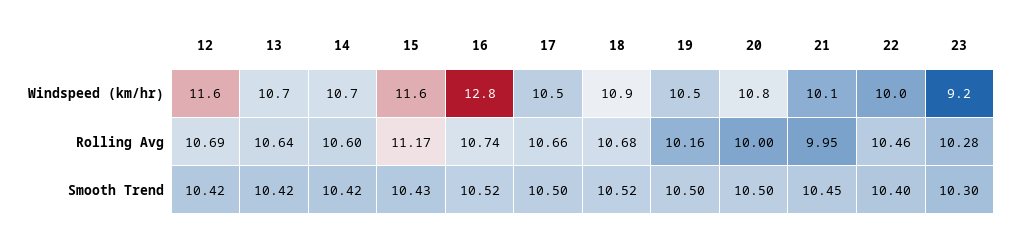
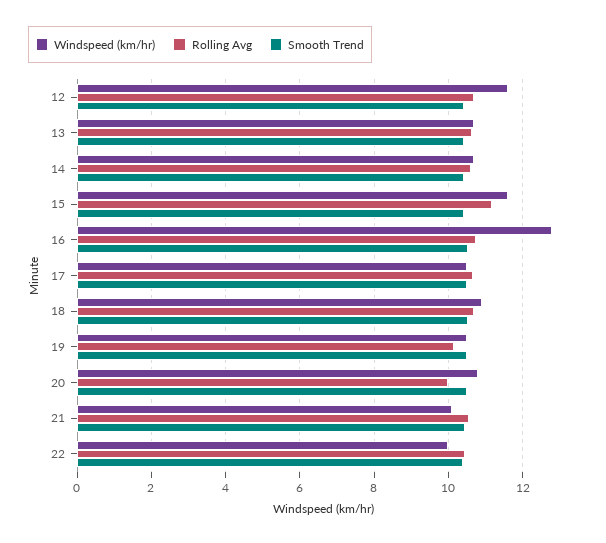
Windspeed (km/hr), 23: 9.2 -> none
Rolling Avg, 21: 9.95 -> 10.6
Rolling Avg, 23: 10.28 -> none
Smooth Trend, 23: 10.3 -> none

